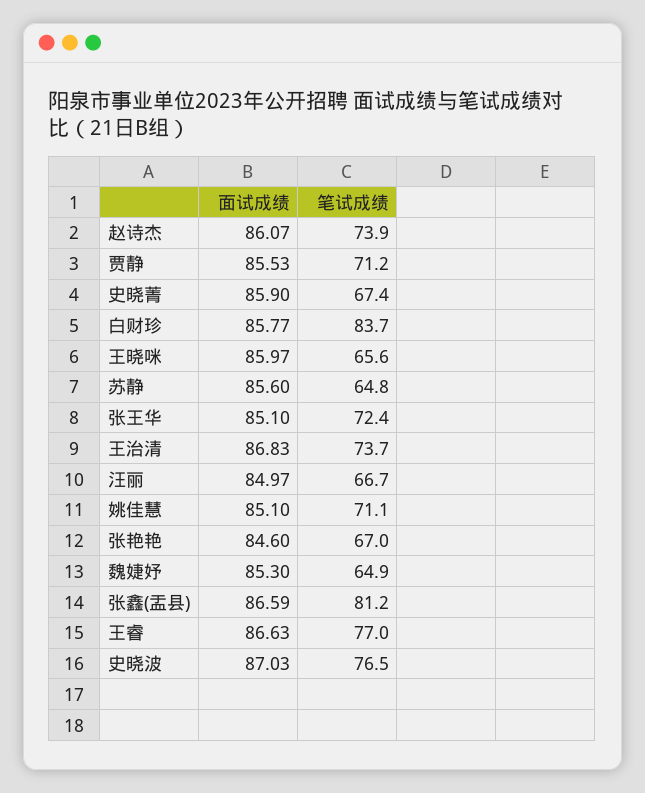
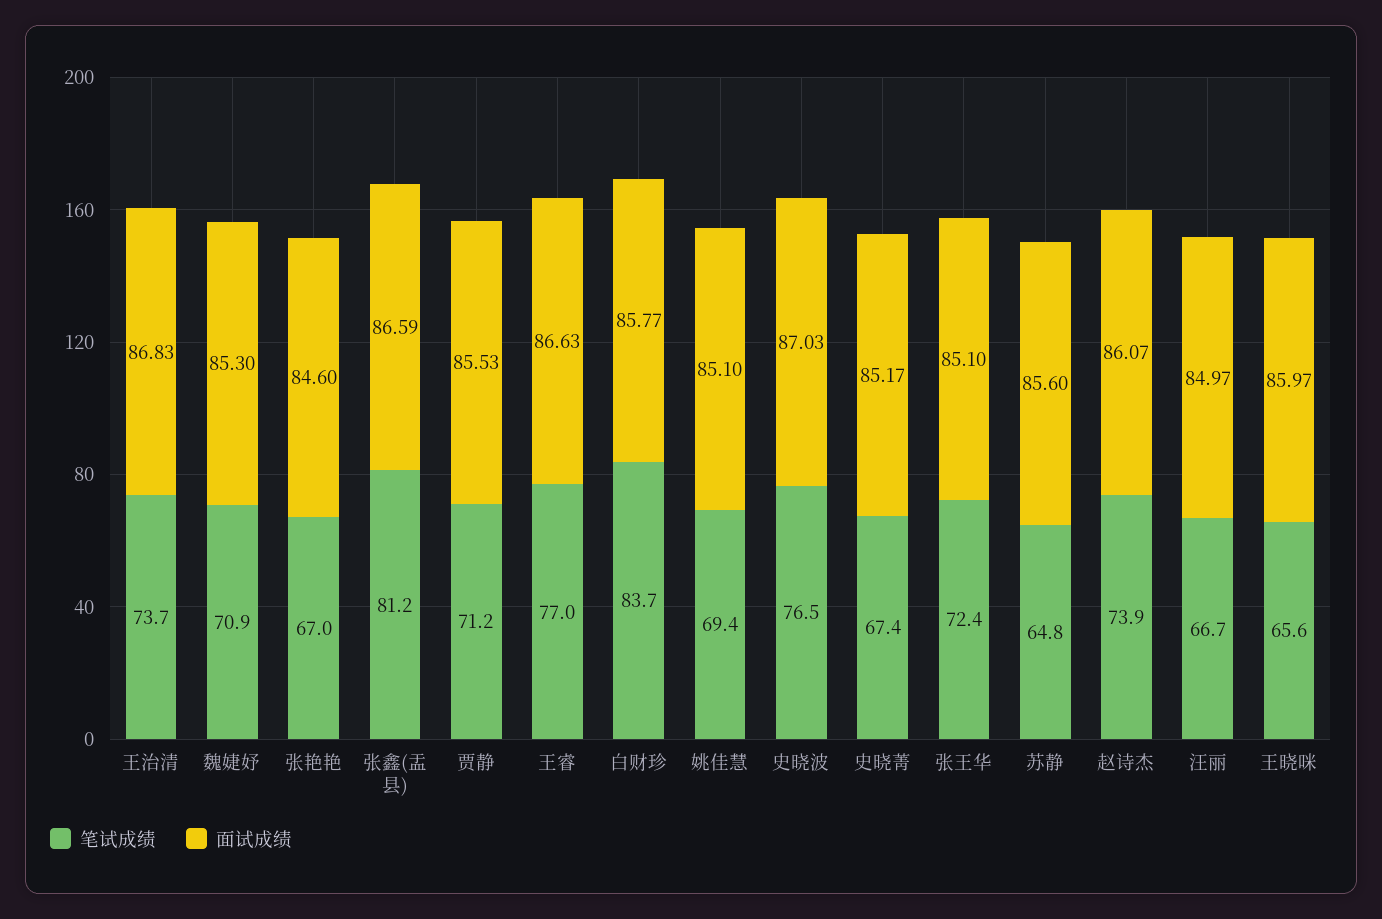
面试成绩, 史晓菁: 85.9 -> 85.17
笔试成绩, 姚佳慧: 71.1 -> 69.4
笔试成绩, 魏婕妤: 64.9 -> 70.9

